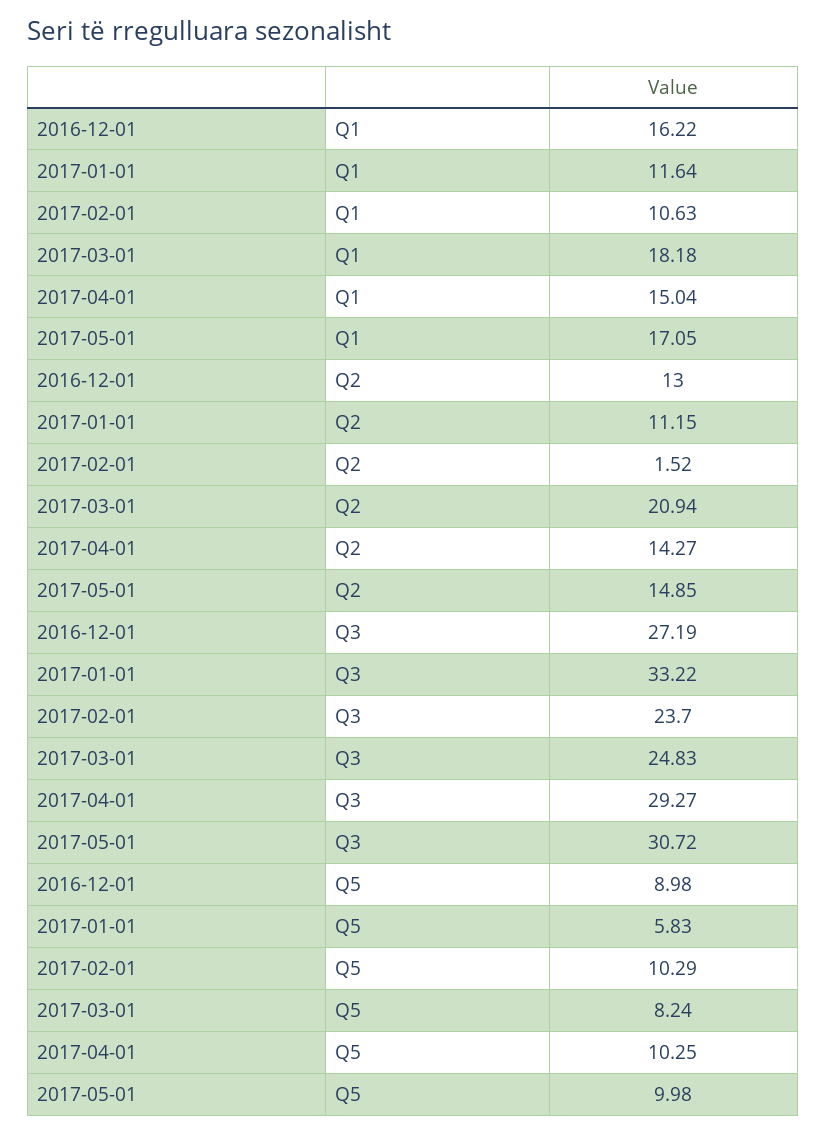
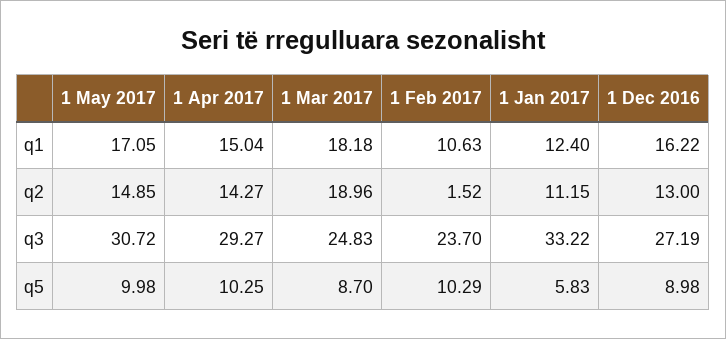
2017-01-01, Q1: 11.64 -> 12.4
2017-03-01, Q2: 20.94 -> 18.96
2017-03-01, Q5: 8.24 -> 8.7

